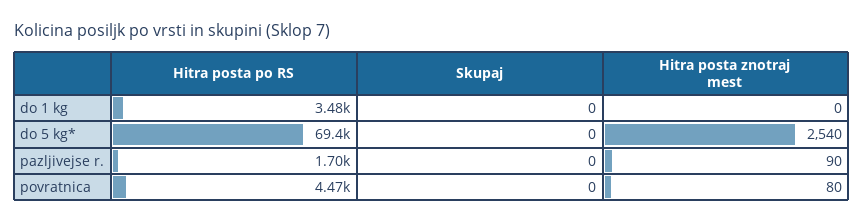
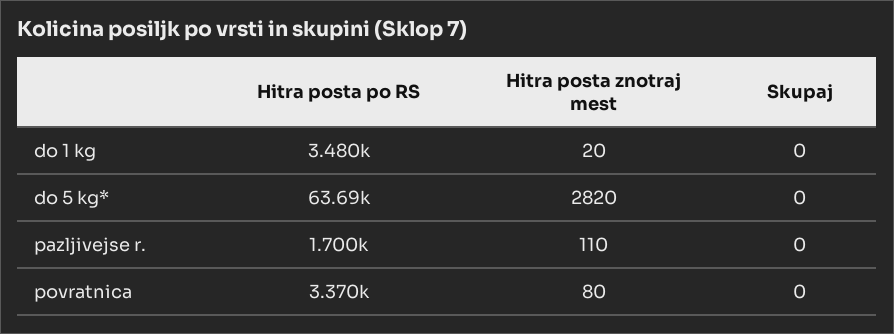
Hitra posta znotraj mest, do 1 kg: 0 -> 20
Hitra posta po RS, do 5 kg*: 69400 -> 63690
Hitra posta znotraj mest, do 5 kg*: 2540 -> 2820
Hitra posta znotraj mest, pazljivejse r.: 90 -> 110
Hitra posta po RS, povratnica: 4470 -> 3370

